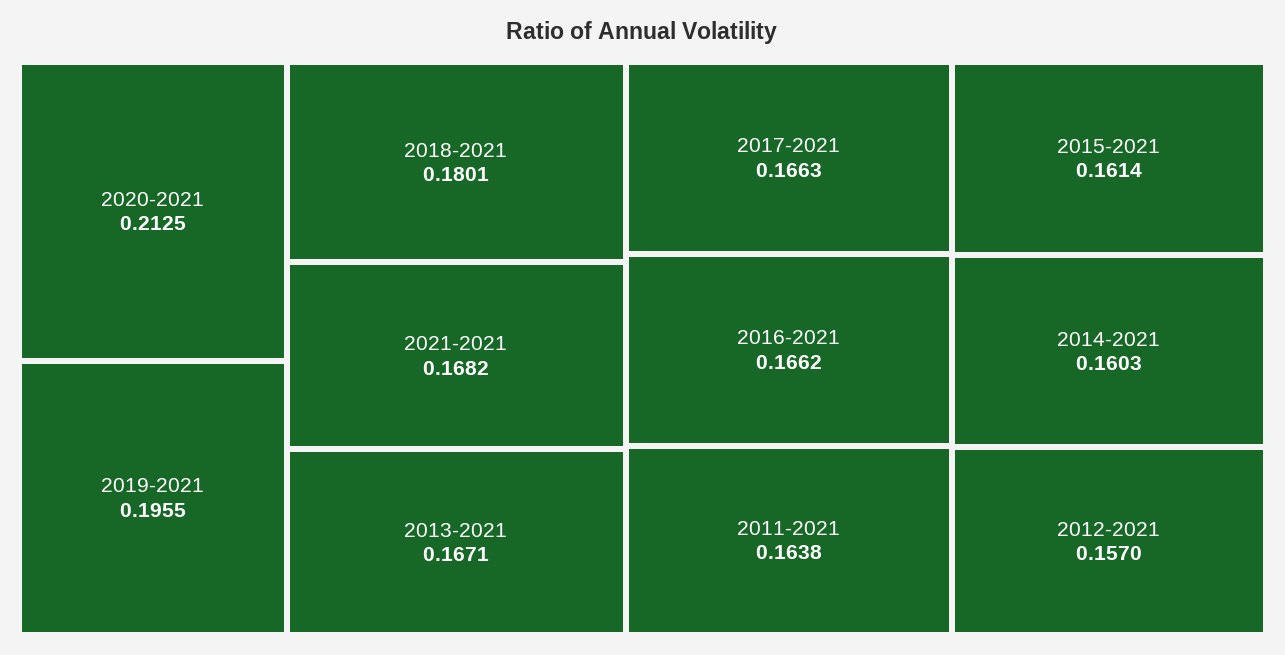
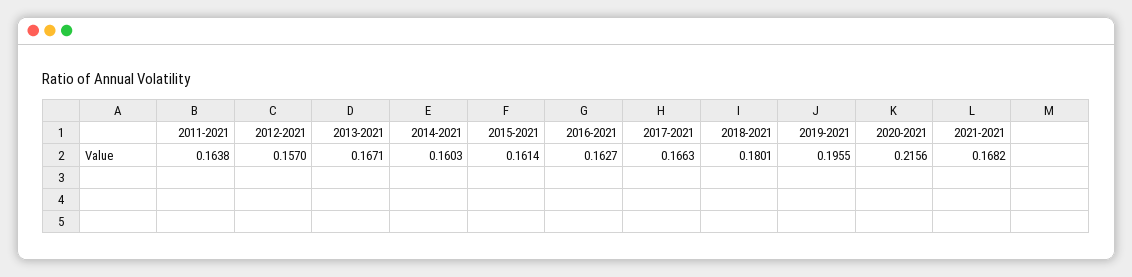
2020-2021: 0.2125 -> 0.2156
2016-2021: 0.1662 -> 0.1627

